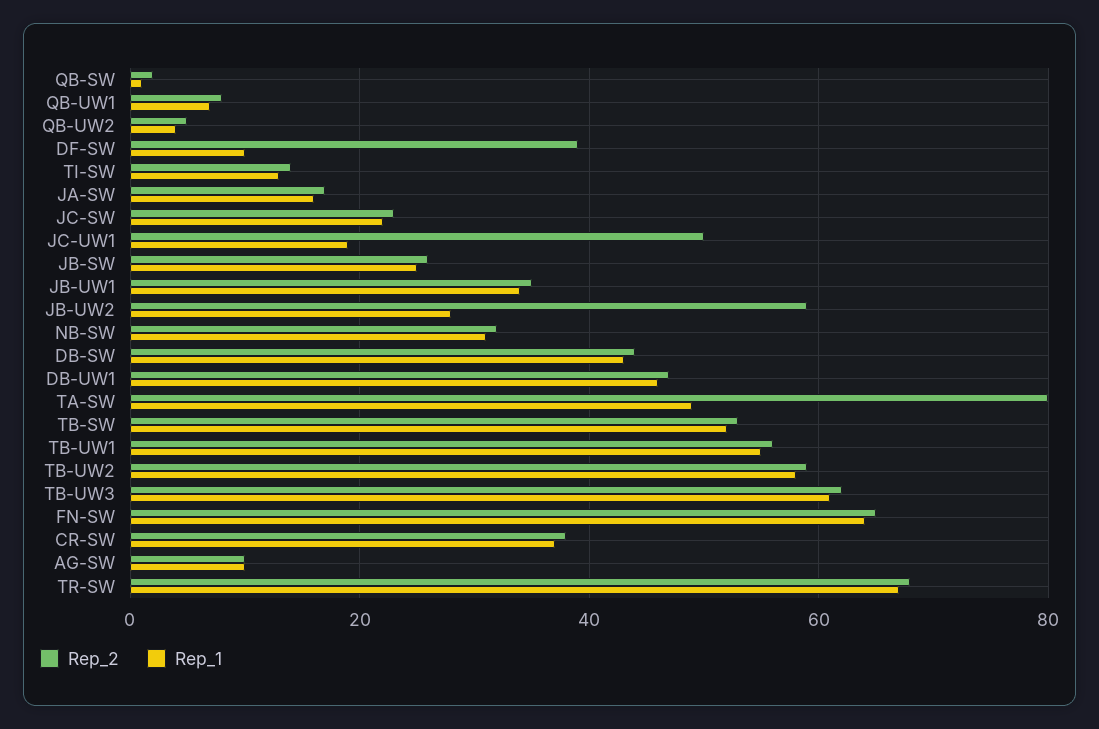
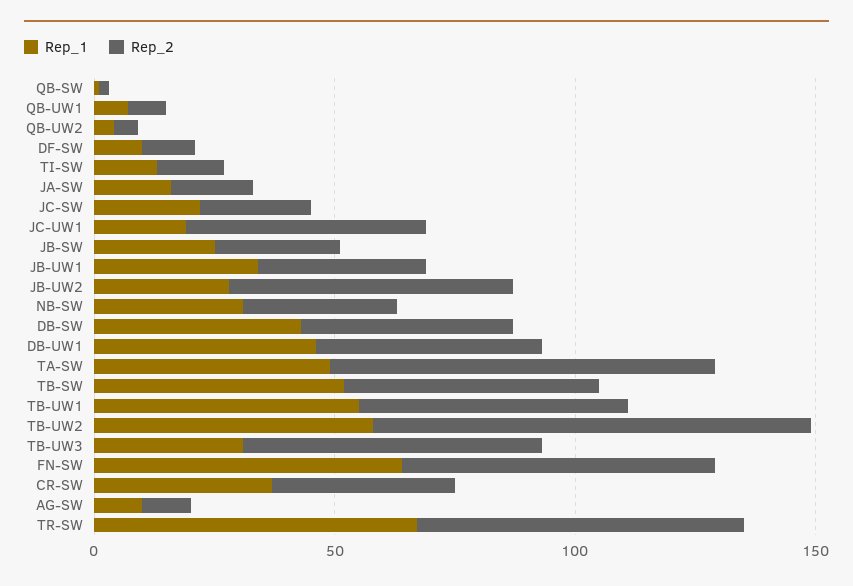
Rep_2, DF-SW: 40 -> 10
Rep_2, TB-UW2: 60 -> 90
Rep_1, TB-UW3: 60 -> 30

